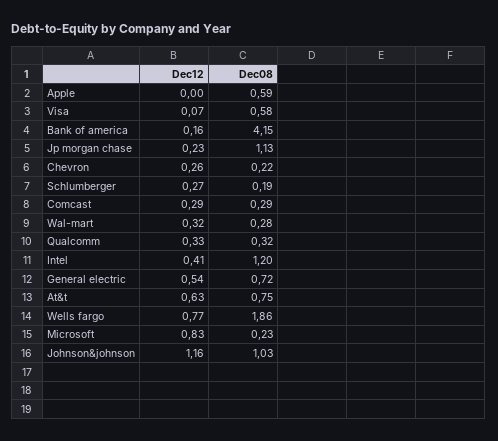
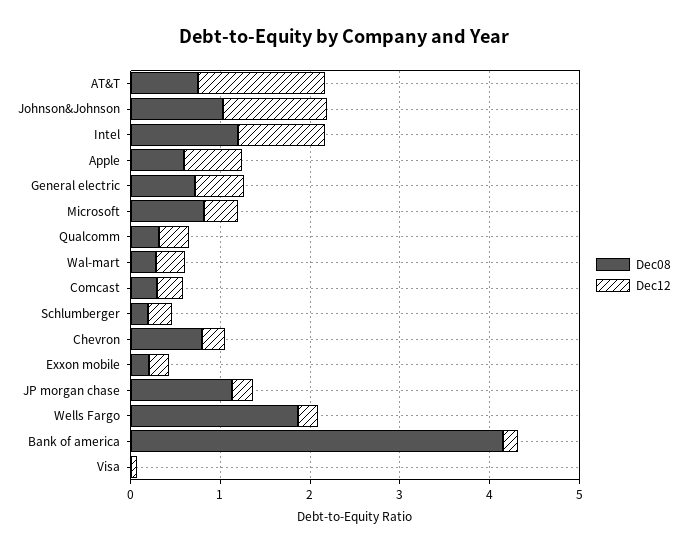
Dec12, Apple: 0 -> 0.6
Dec08, Visa: 0.58 -> 0
Dec08, Chevron: 0.22 -> 0.8
Dec12, Intel: 0.41 -> 1
Dec12, At&t: 0.63 -> 1.4
Dec12, Wells fargo: 0.77 -> 0.2
Dec12, Microsoft: 0.83 -> 0.4
Dec08, Microsoft: 0.23 -> 0.8
Dec08, Exxon mobile: none -> 0.2
Dec12, Exxon mobile: none -> 0.2

